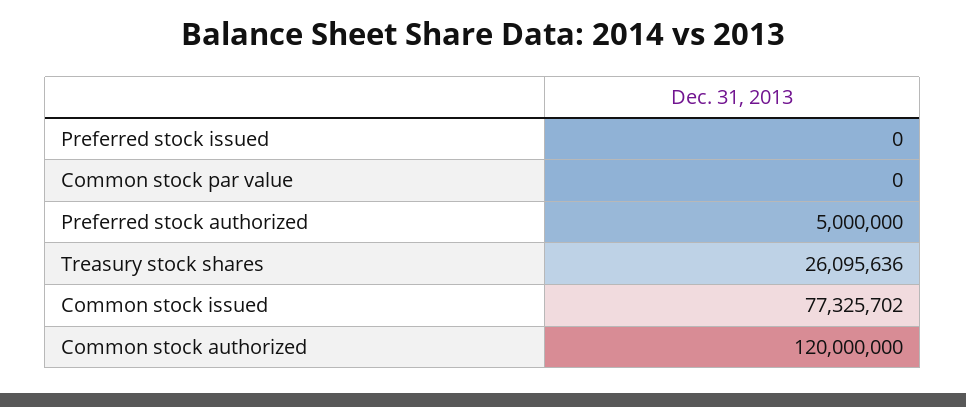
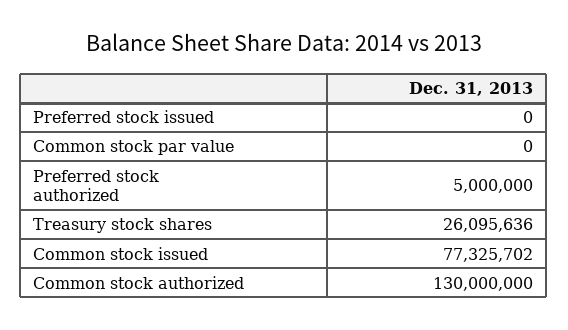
Common stock authorized: 120000000 -> 130000000

